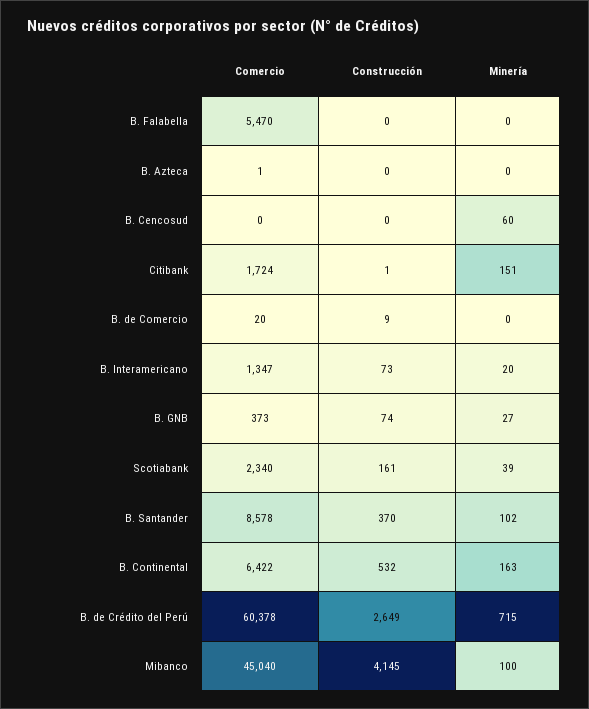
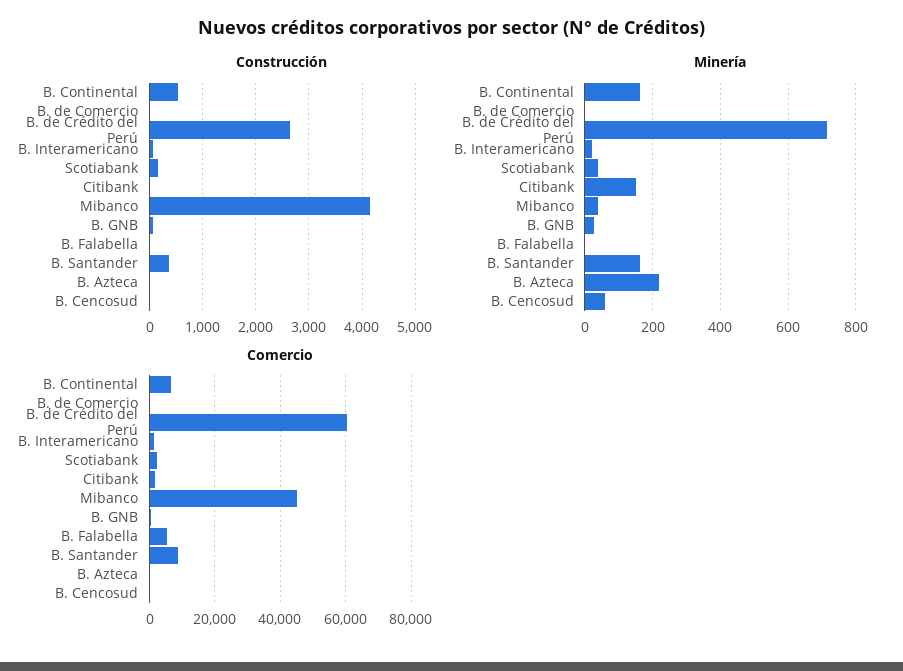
Minería, B. Azteca: 0 -> 220
Minería, B. Santander: 102 -> 160
Minería, Mibanco: 100 -> 40

